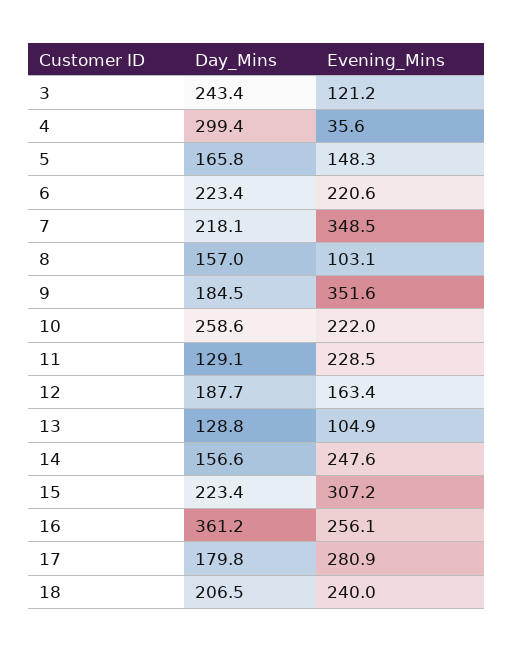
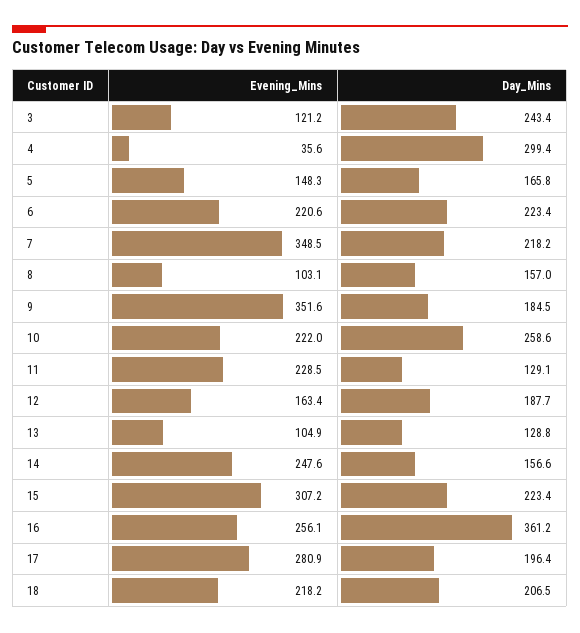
Day_Mins, 7: 218.1 -> 218.2
Day_Mins, 17: 179.8 -> 196.4
Evening_Mins, 18: 240 -> 218.2

